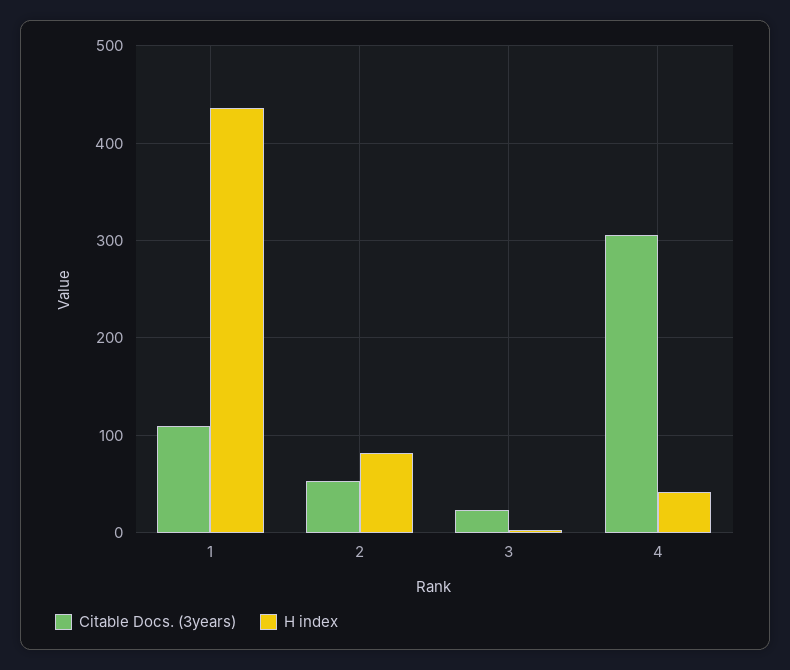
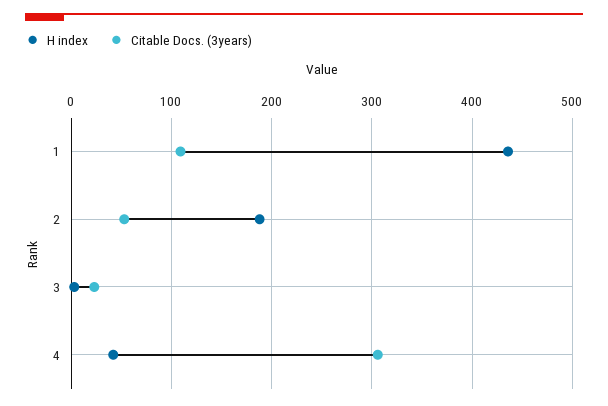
H index, 2: 80 -> 190

